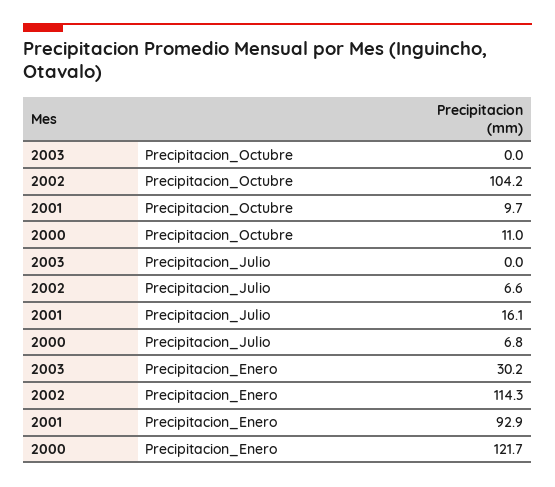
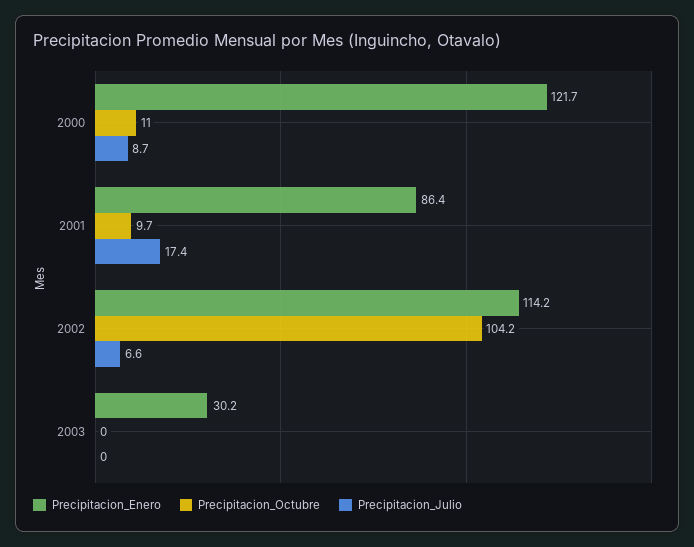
Precipitacion_Julio, 2001: 16.1 -> 17.4
Precipitacion_Julio, 2000: 6.8 -> 8.7
Precipitacion_Enero, 2002: 114.3 -> 114.2
Precipitacion_Enero, 2001: 92.9 -> 86.4

